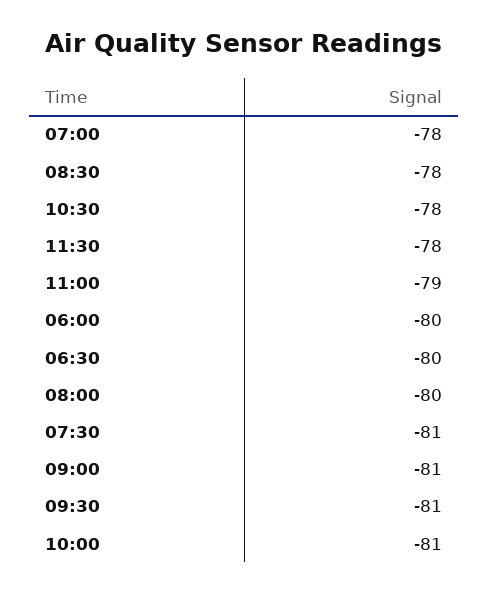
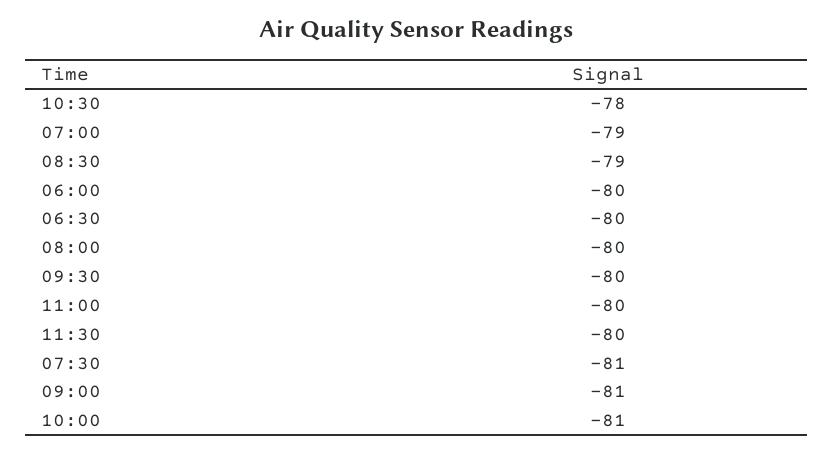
07:00: -78 -> -79
08:30: -78 -> -79
11:30: -78 -> -80
11:00: -79 -> -80
09:30: -81 -> -80

